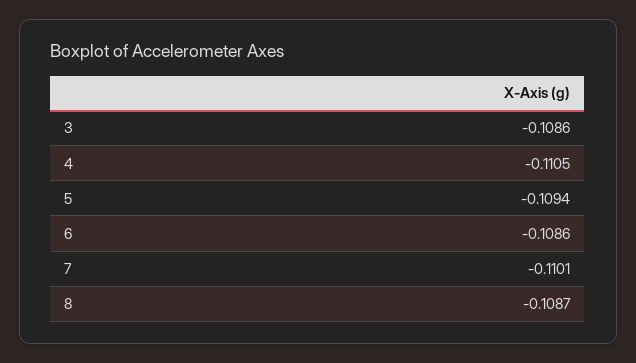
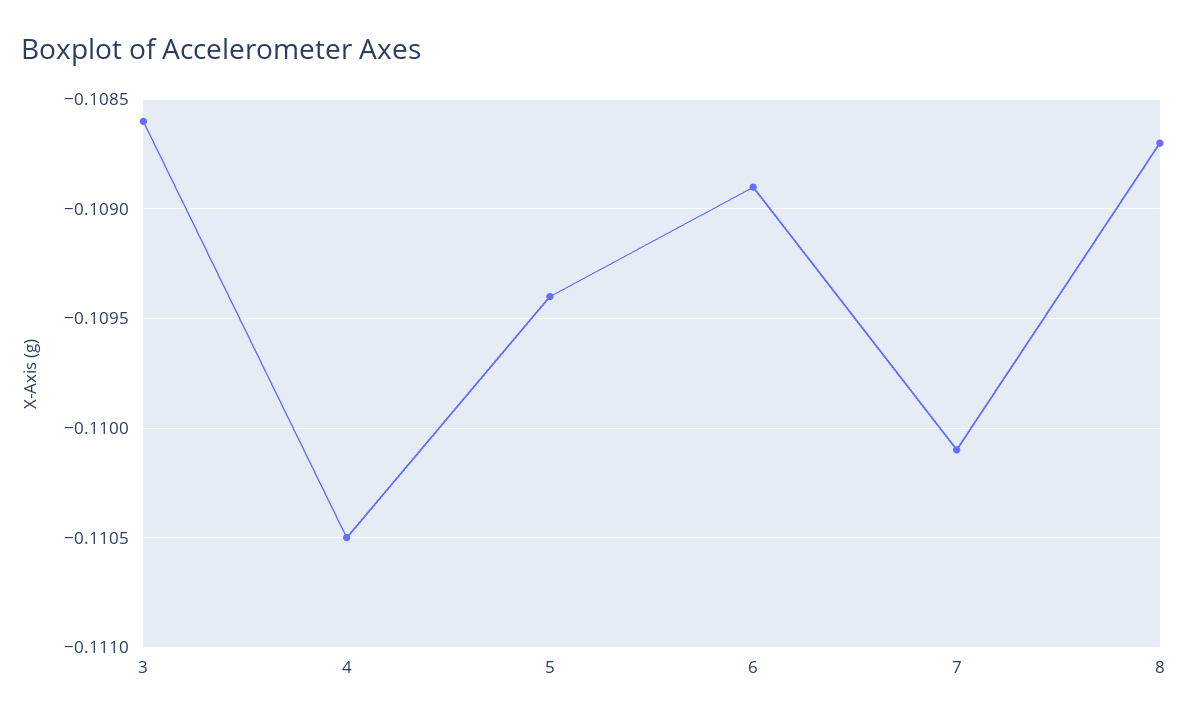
6: -0.1086 -> -0.1089

